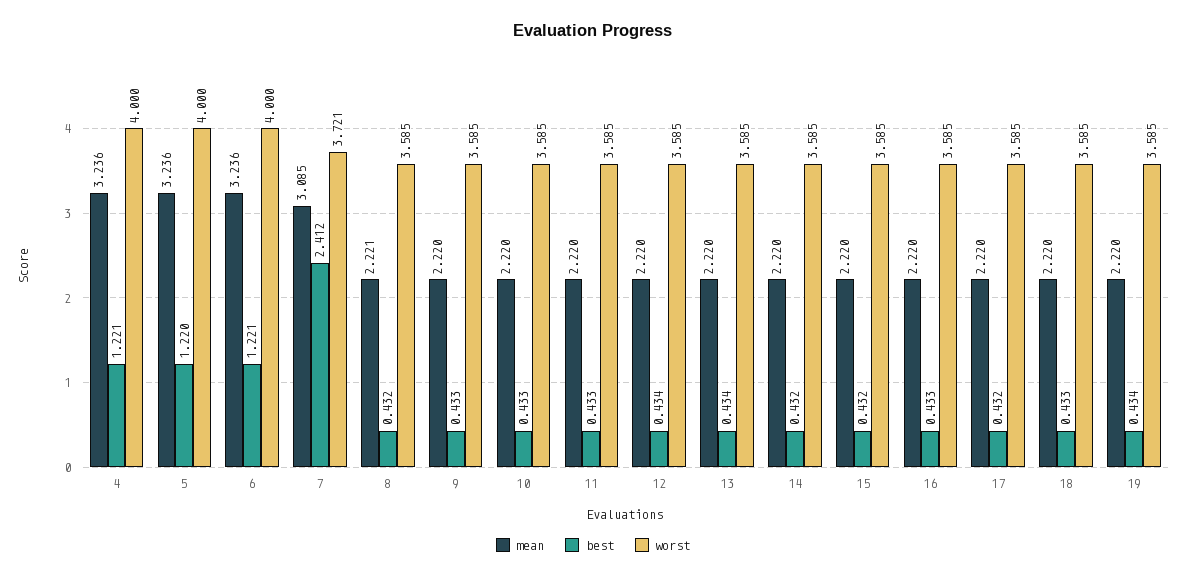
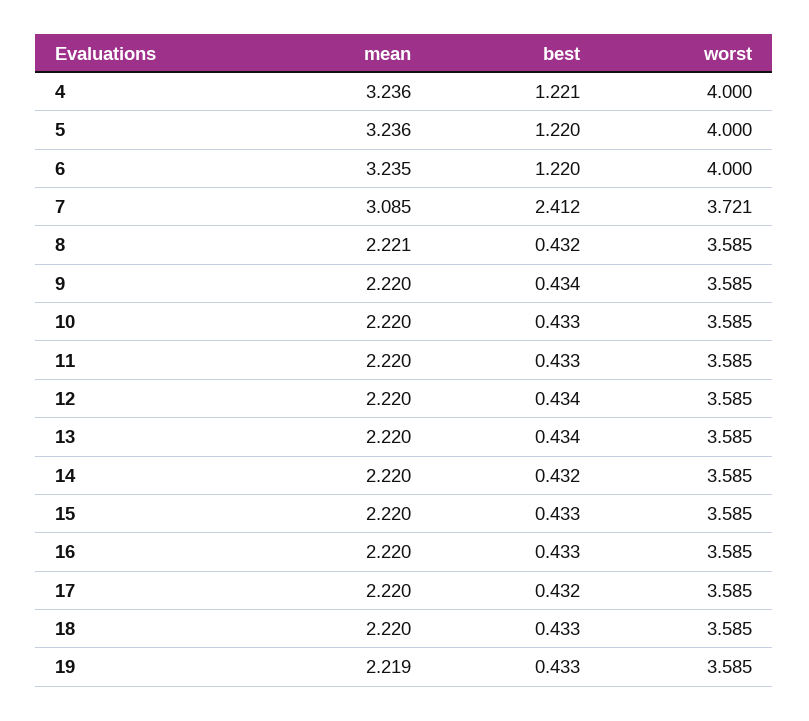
mean, 6: 3.236 -> 3.235
best, 6: 1.221 -> 1.22
best, 9: 0.433 -> 0.434
best, 15: 0.432 -> 0.433
mean, 19: 2.22 -> 2.219
best, 19: 0.434 -> 0.433

